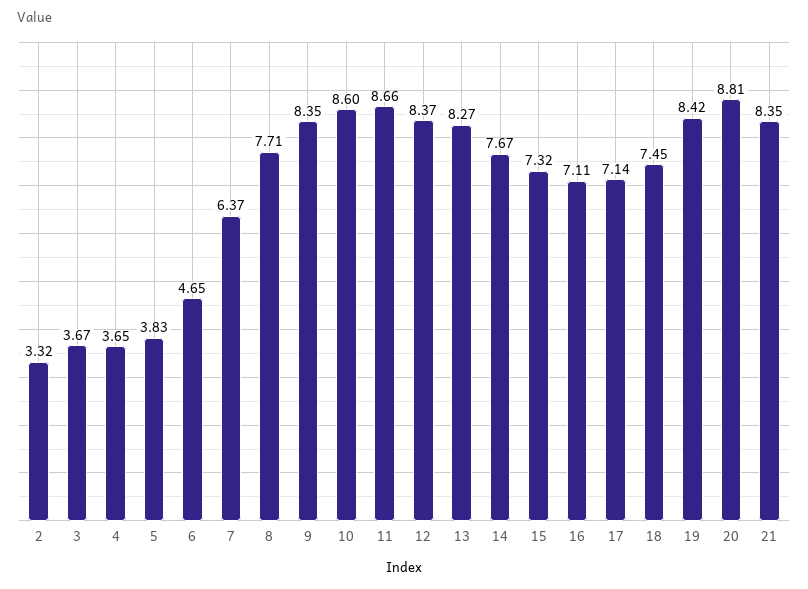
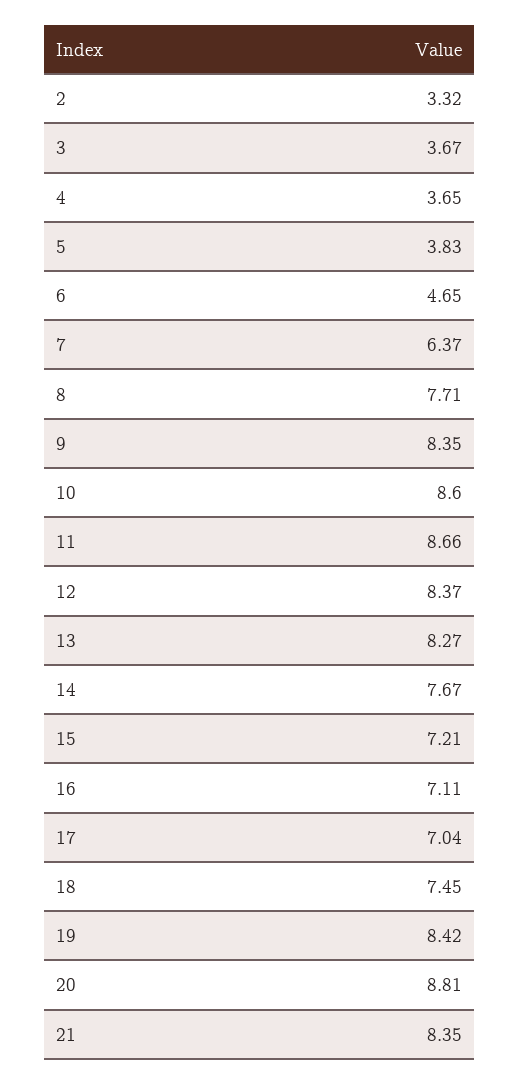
15: 7.32 -> 7.21
17: 7.14 -> 7.04

